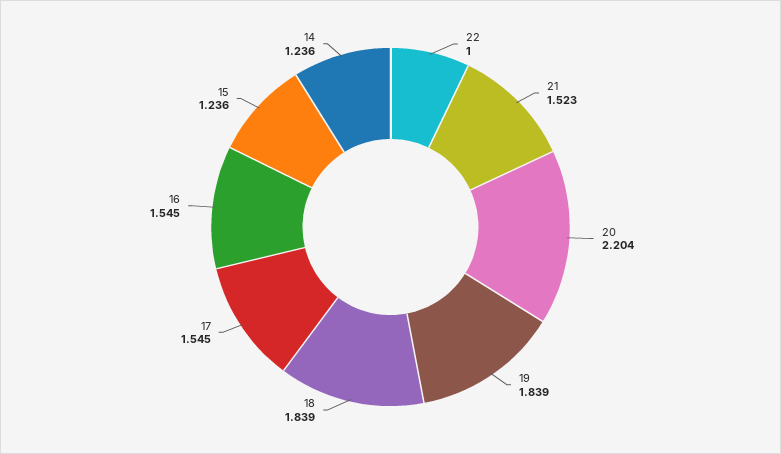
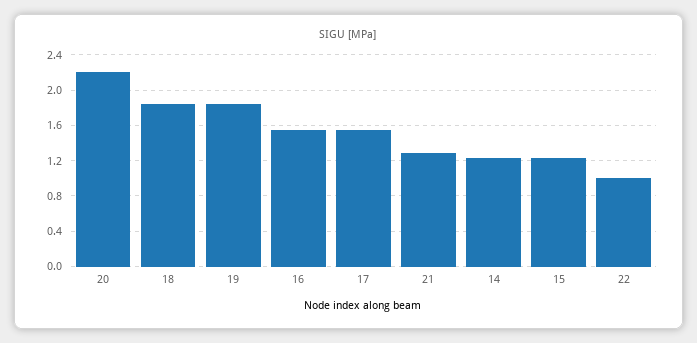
21: 1.523 -> 1.3

